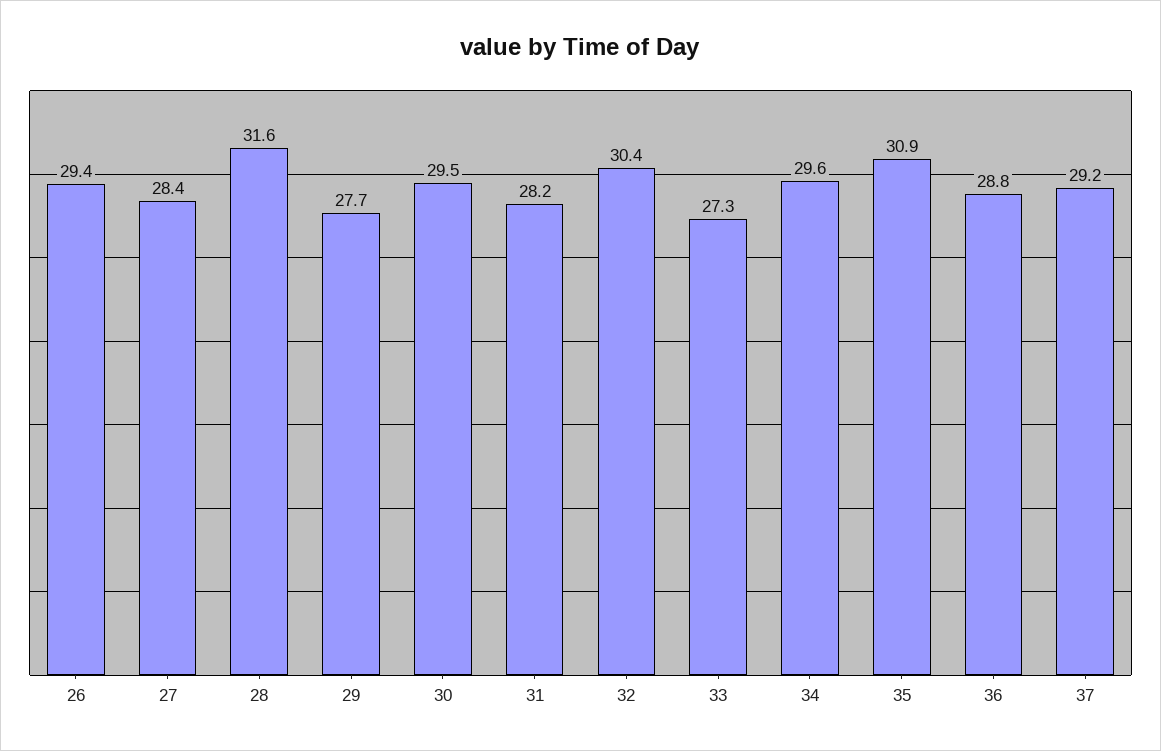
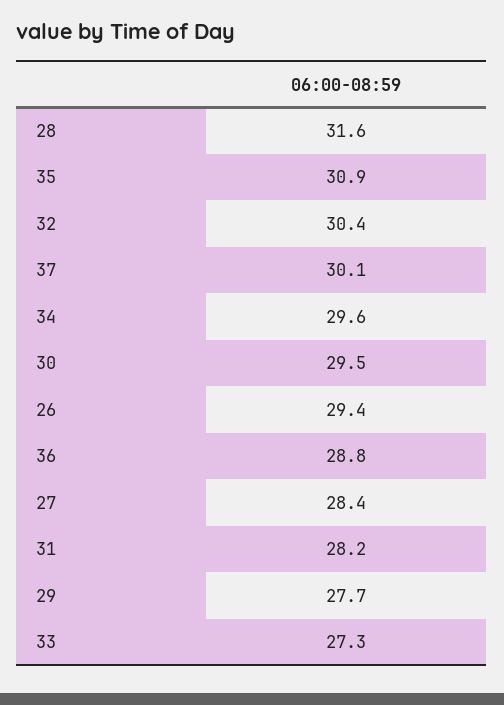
37: 29.2 -> 30.1

